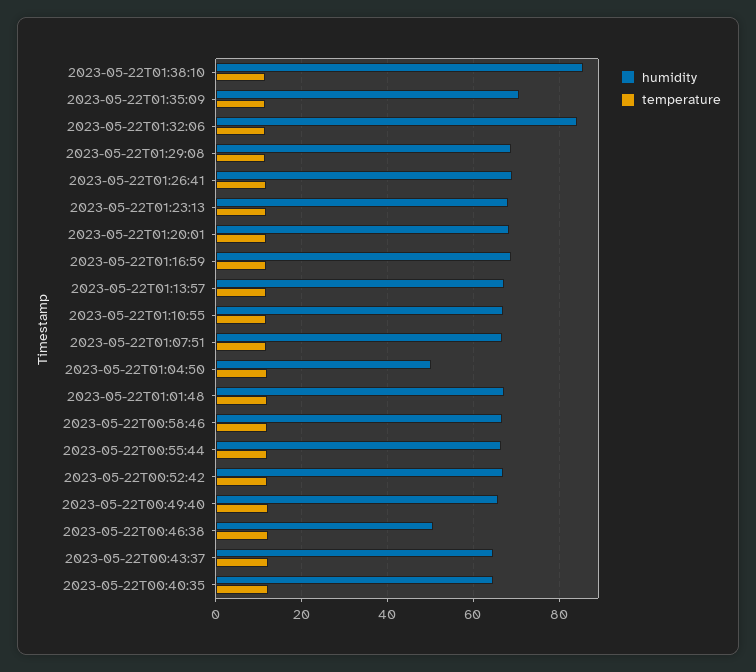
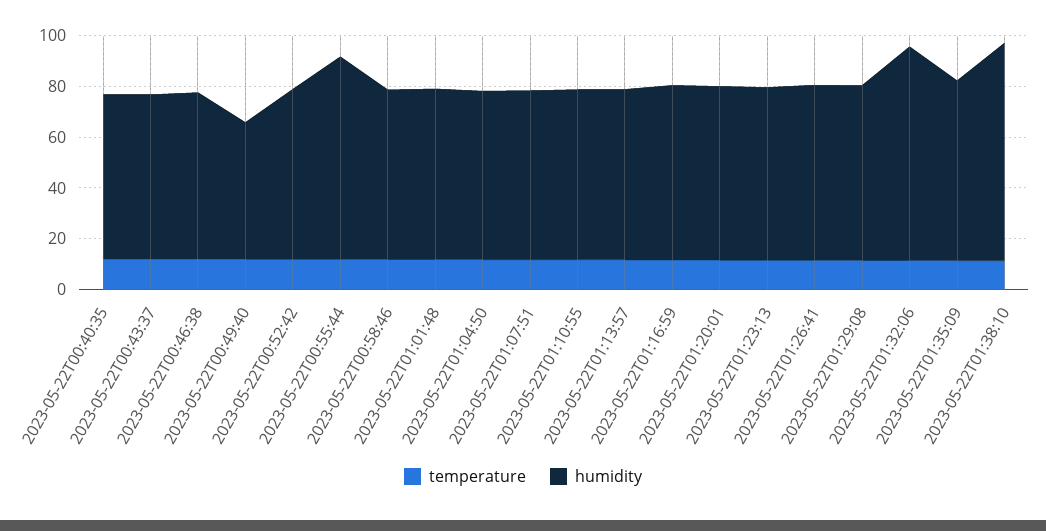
humidity, 2023-05-22T01:04:50: 50 -> 65
humidity, 2023-05-22T00:55:44: 66 -> 80
humidity, 2023-05-22T00:49:40: 66 -> 55
humidity, 2023-05-22T00:46:38: 50 -> 65

